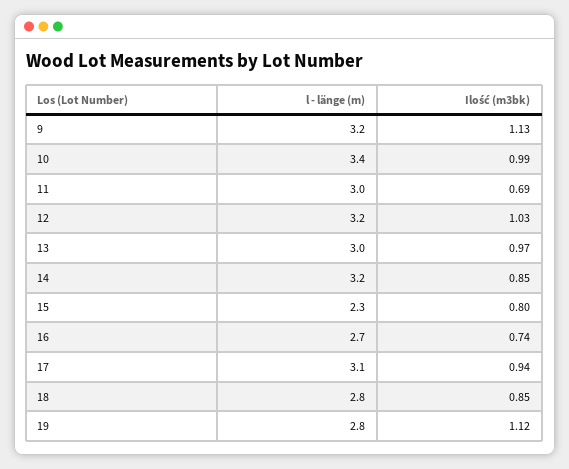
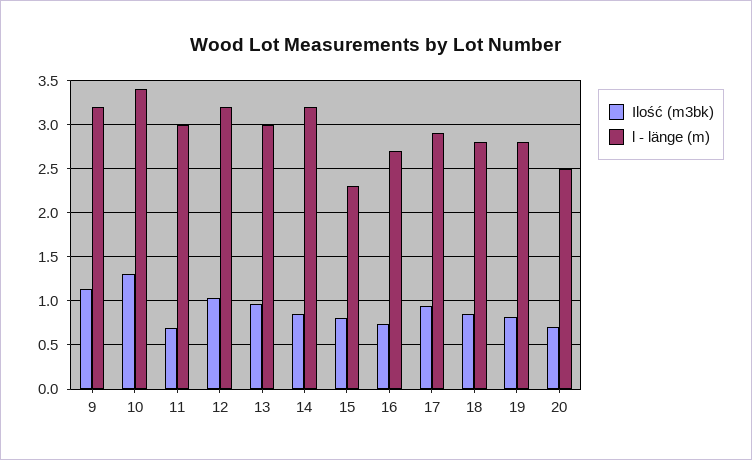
Ilość (m3bk), 10: 0.99 -> 1.3
l - länge (m), 17: 3.1 -> 2.9
Ilość (m3bk), 19: 1.12 -> 0.8
Ilość (m3bk), 20: none -> 0.7
l - länge (m), 20: none -> 2.5

